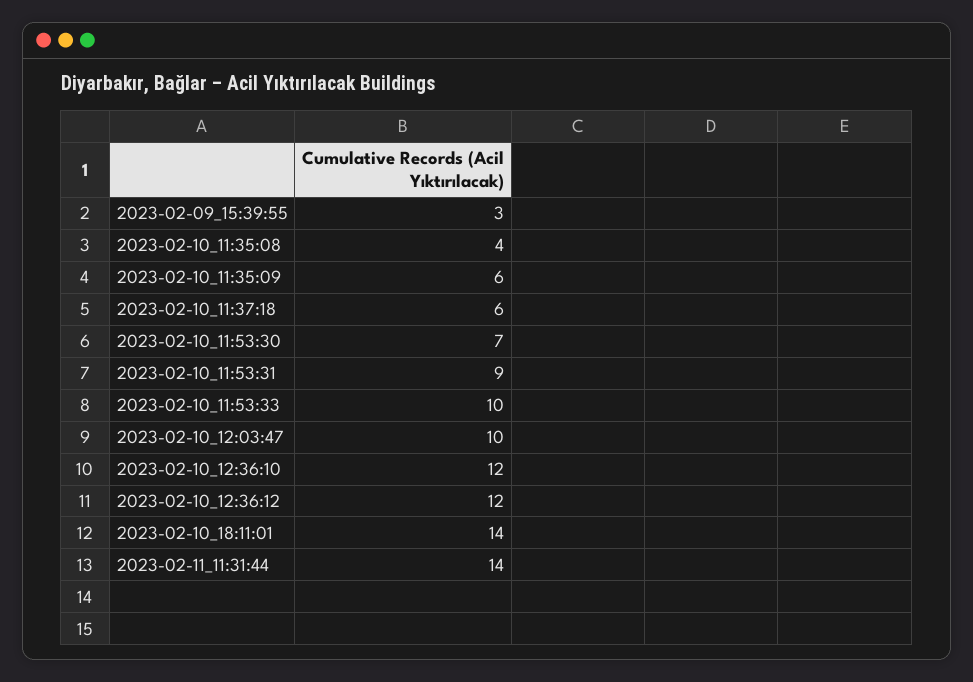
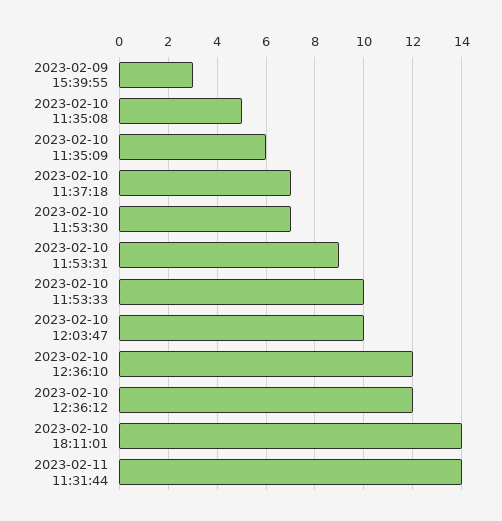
2023-02-10_11:35:08: 4 -> 5
2023-02-10_11:37:18: 6 -> 7

